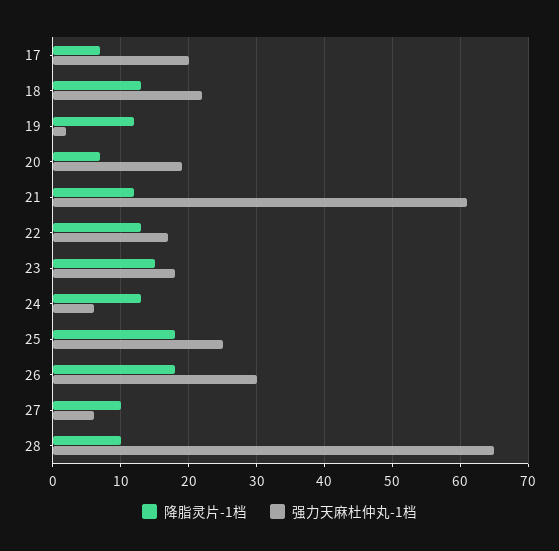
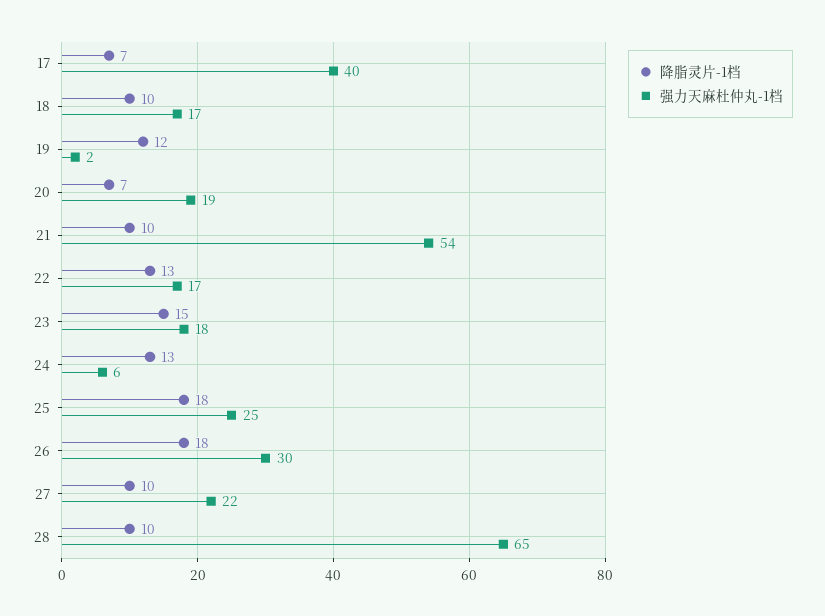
强力天麻杜仲丸-1档, 17: 20 -> 40
降脂灵片-1档, 18: 13 -> 10
强力天麻杜仲丸-1档, 18: 22 -> 17
降脂灵片-1档, 21: 12 -> 10
强力天麻杜仲丸-1档, 21: 61 -> 54
强力天麻杜仲丸-1档, 27: 6 -> 22

